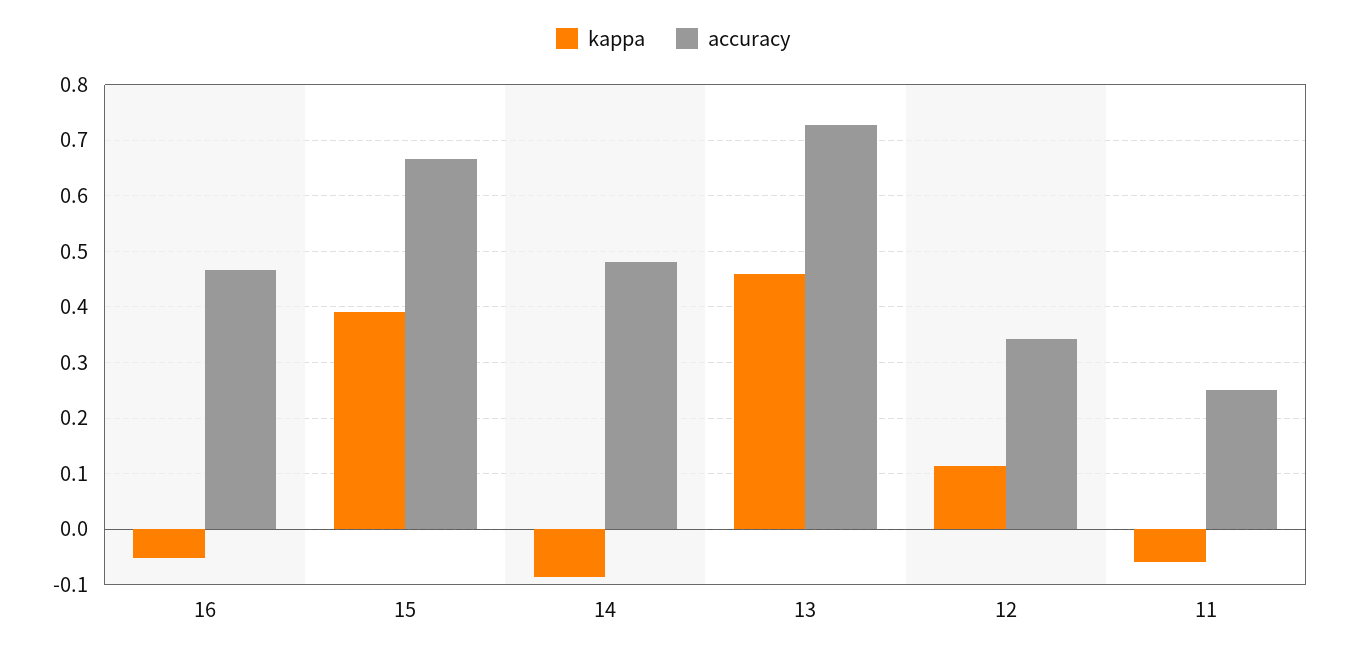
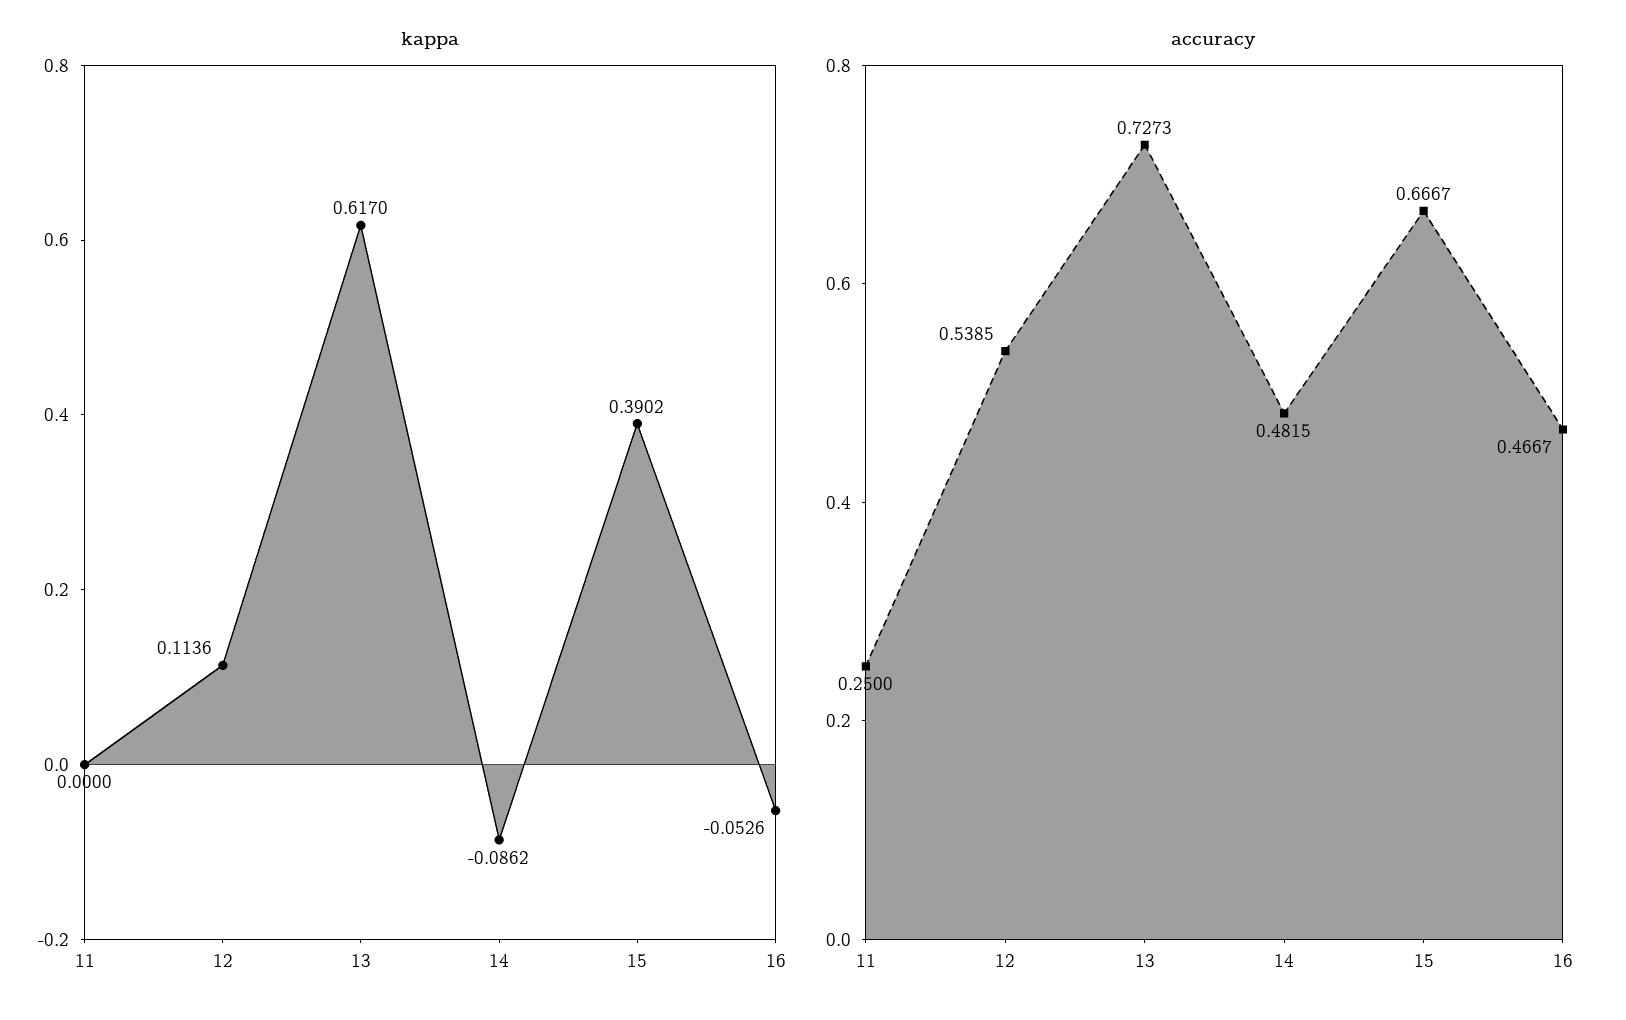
kappa, 13: 0.46 -> 0.617
accuracy, 12: 0.34 -> 0.5385
kappa, 11: -0.06 -> 0

